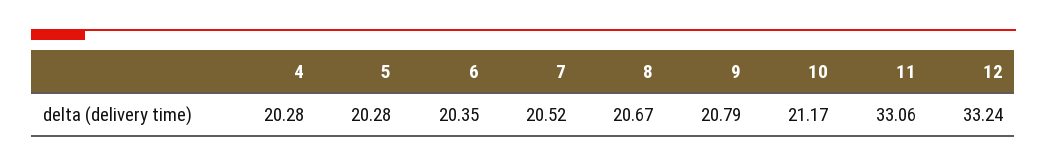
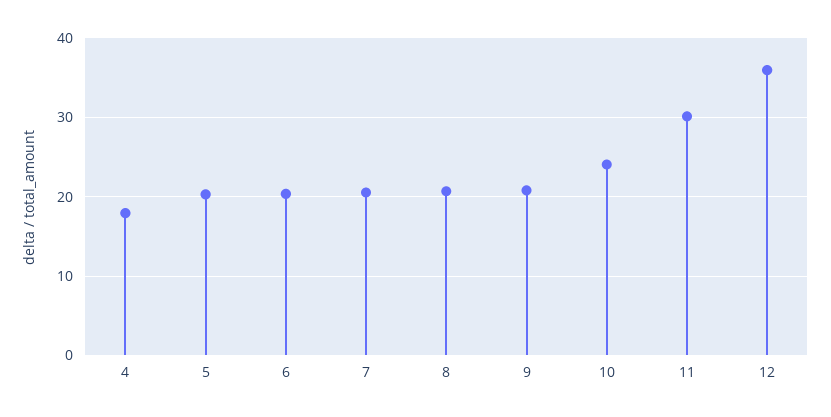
4: 20.28 -> 18
10: 21.17 -> 24
11: 33.06 -> 30
12: 33.24 -> 36

